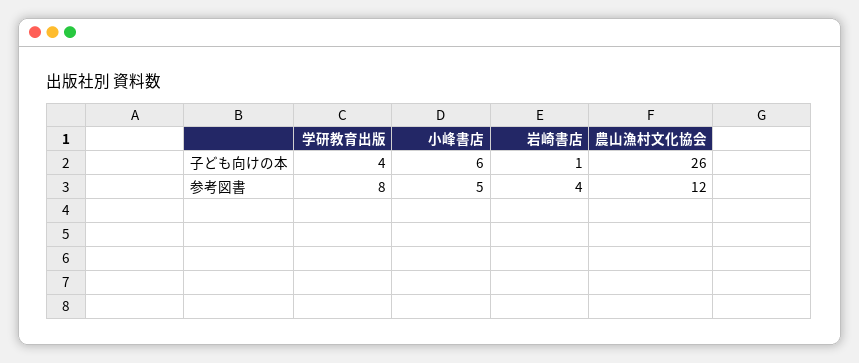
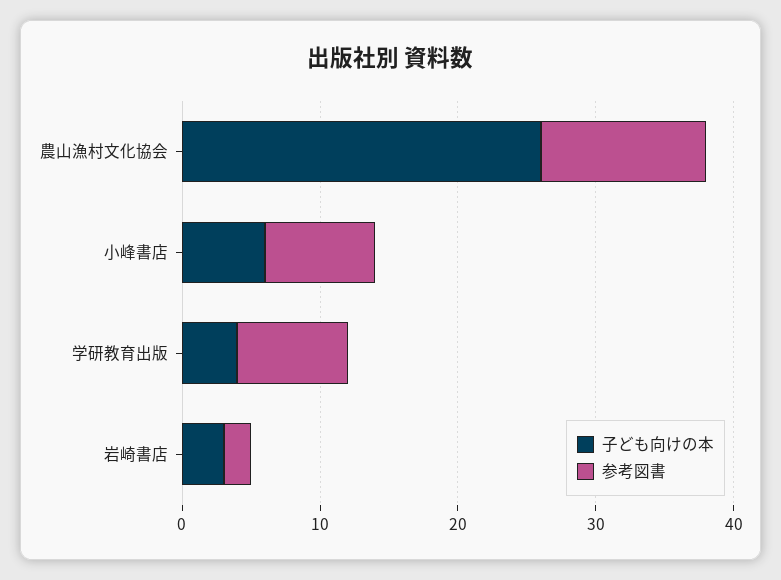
子ども向けの本, 岩崎書店: 1 -> 3
参考図書, 小峰書店: 5 -> 8
参考図書, 岩崎書店: 4 -> 2

